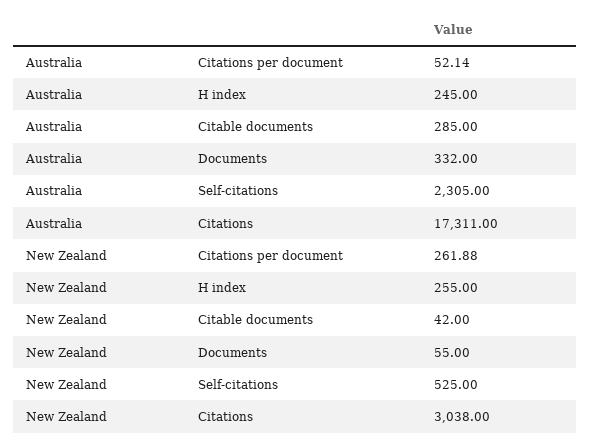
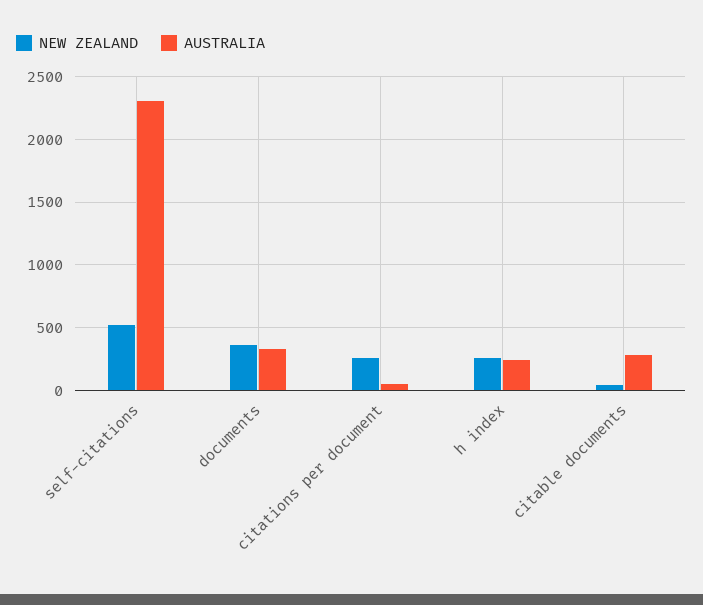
Australia, Citations: 17311 -> none
New Zealand, Documents: 55 -> 350
New Zealand, Citations: 3038 -> none

